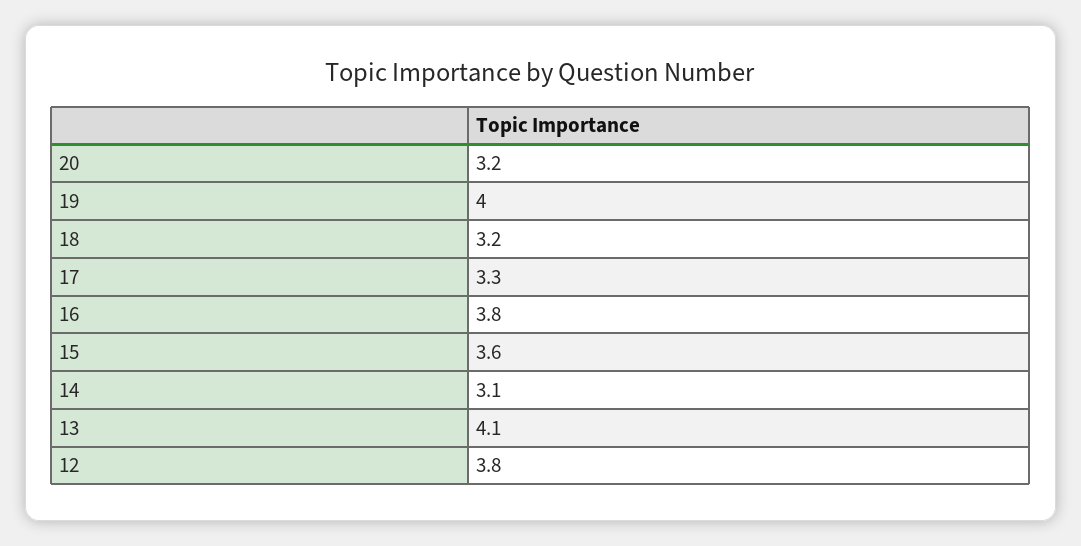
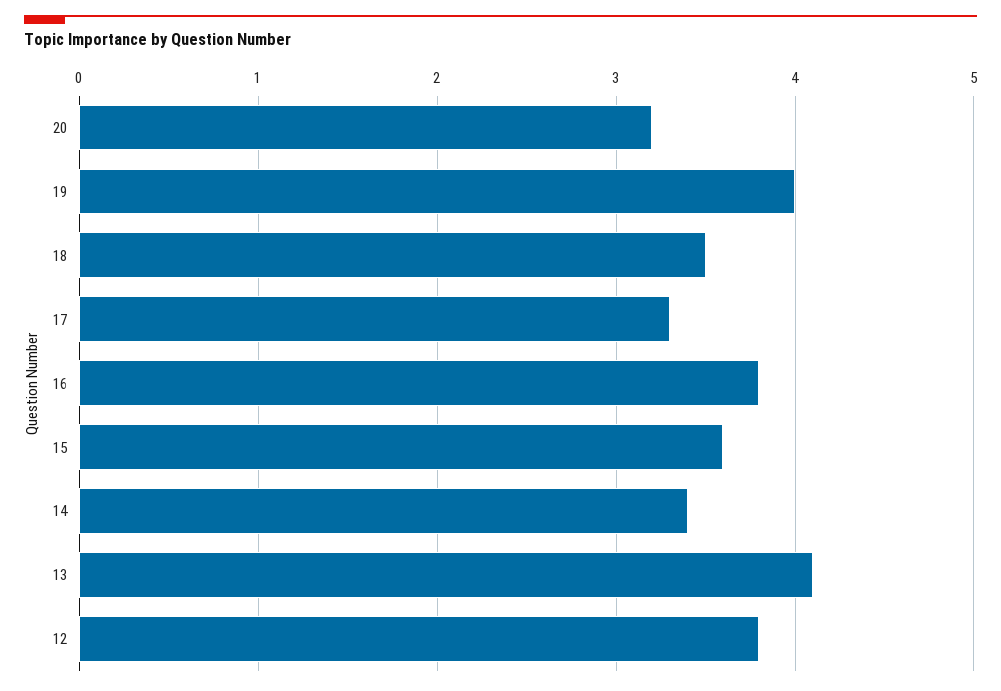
18: 3.2 -> 3.5
14: 3.1 -> 3.4

